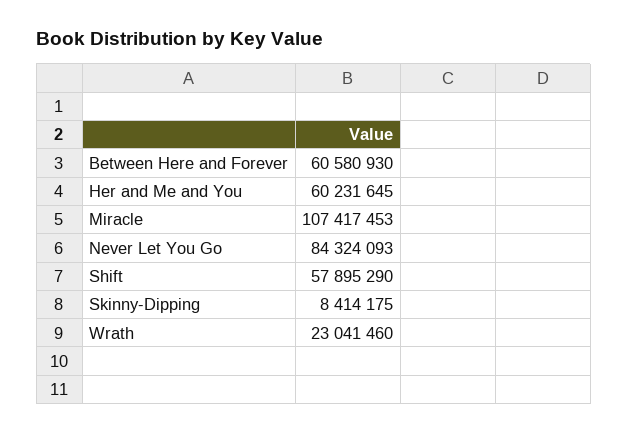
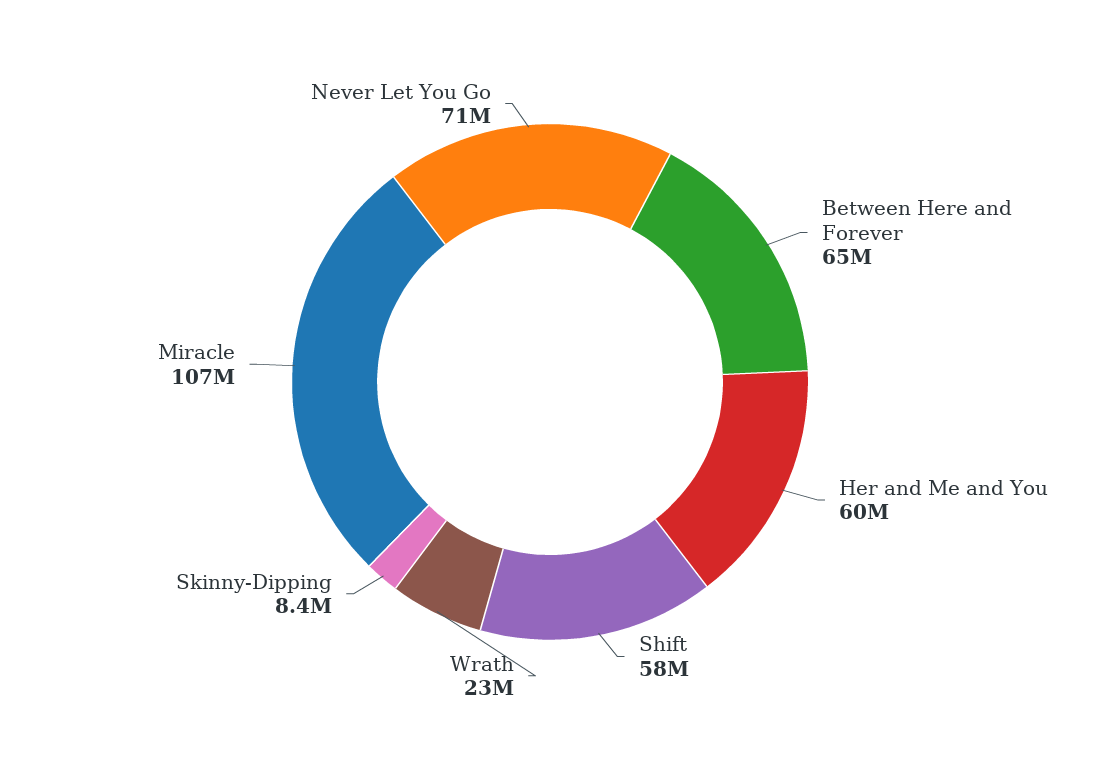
Between Here and Forever: 60580930 -> 65000000
Never Let You Go: 84324093 -> 71000000

